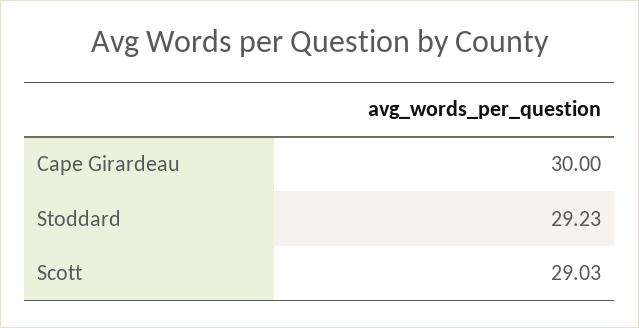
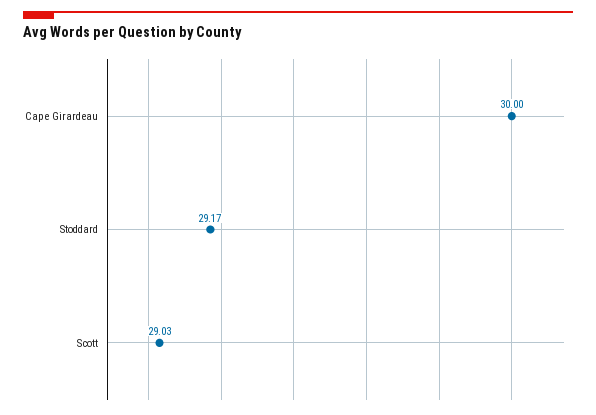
Stoddard: 29.23 -> 29.17

